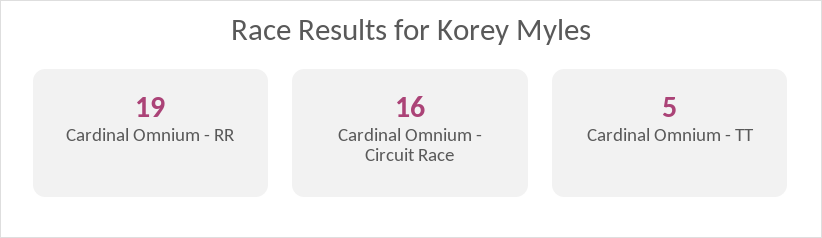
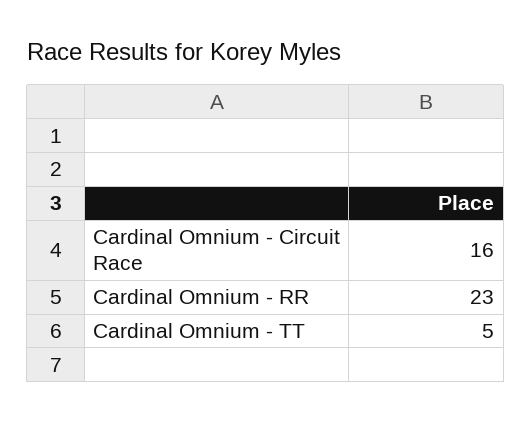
Cardinal Omnium - RR: 19 -> 23

